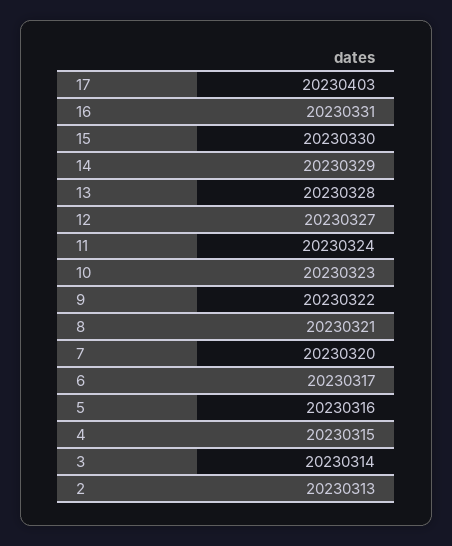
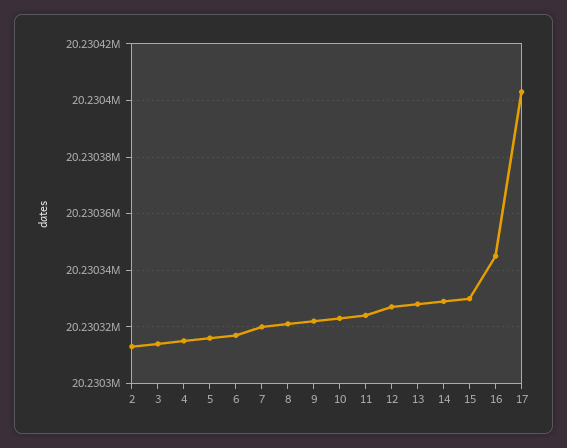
16: 20230331 -> 20230345

